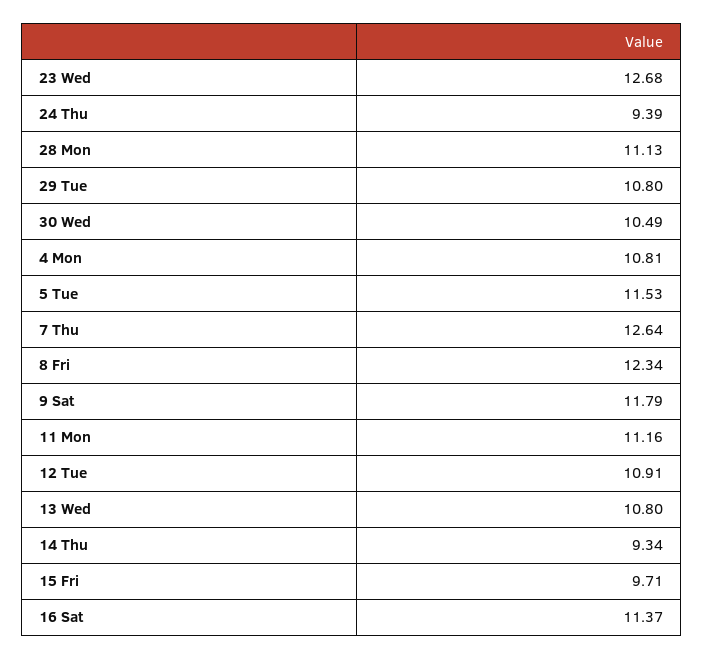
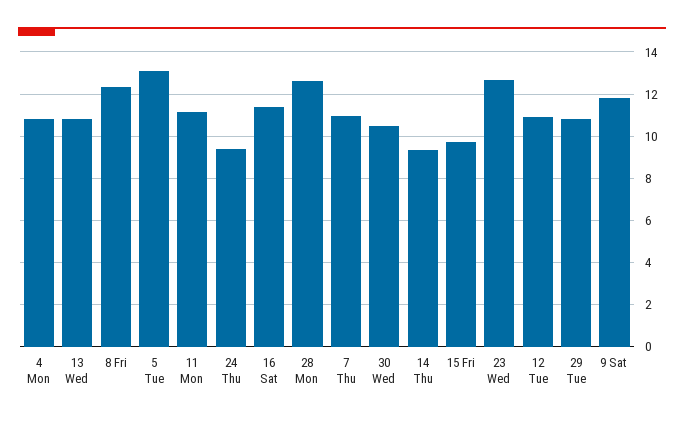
28 Mon: 11.13 -> 12.5
5 Tue: 11.53 -> 13
7 Thu: 12.64 -> 11

